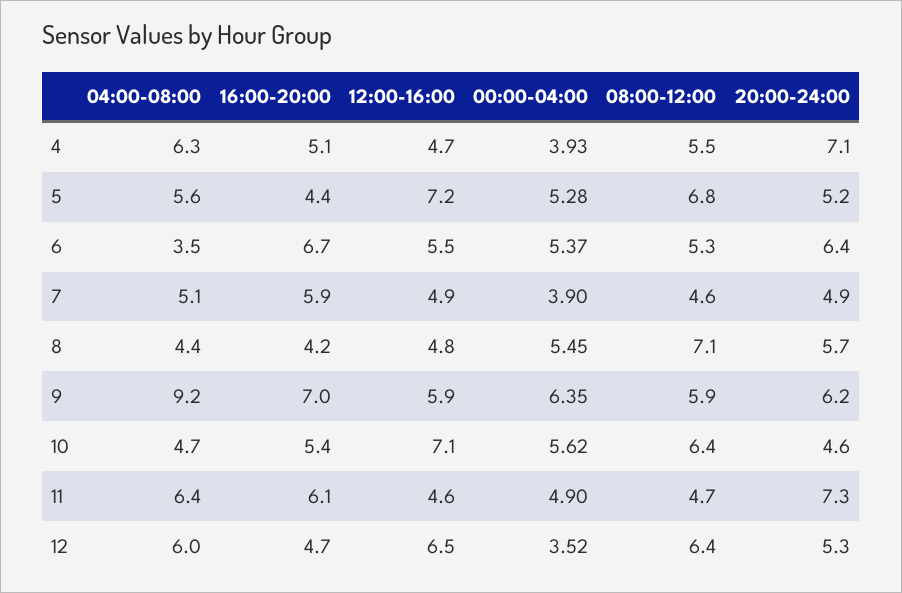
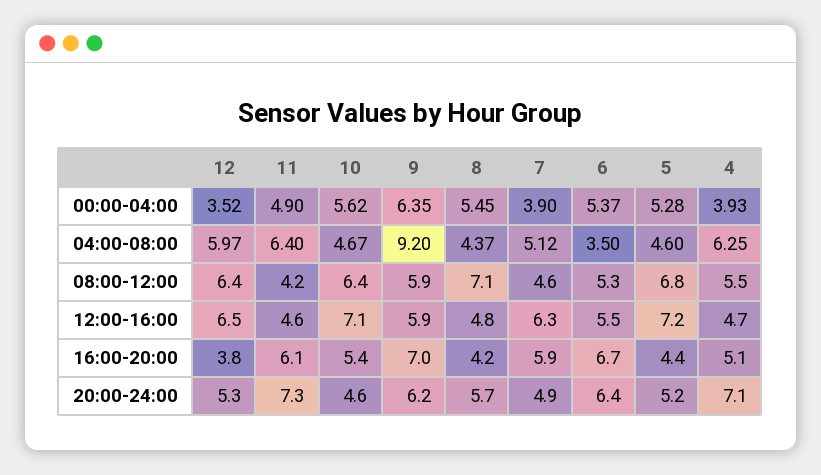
04:00-08:00, 5: 5.6 -> 4.6
12:00-16:00, 7: 4.9 -> 6.3
08:00-12:00, 11: 4.7 -> 4.2
16:00-20:00, 12: 4.7 -> 3.8

